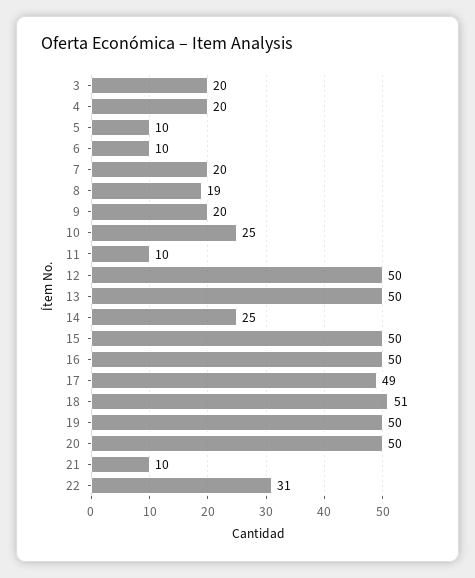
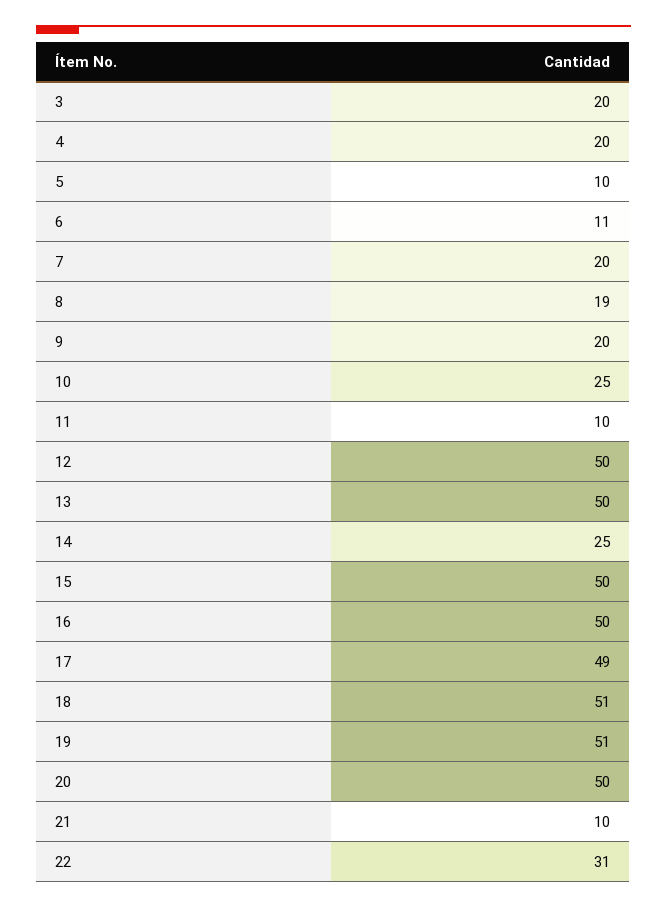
6: 10 -> 11
19: 50 -> 51

